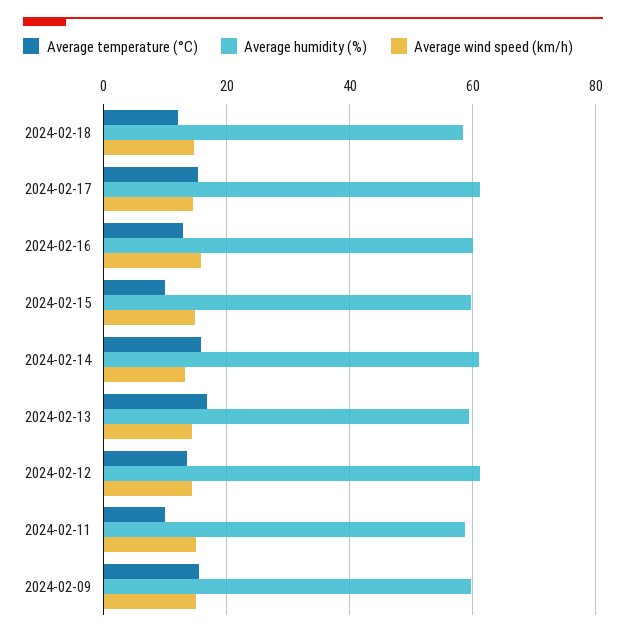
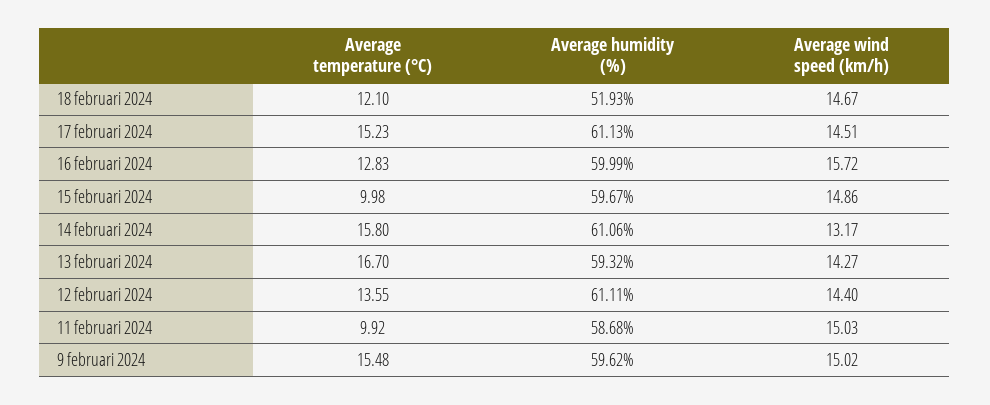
Average humidity (%), 2024-02-18: 58 -> 51.93

